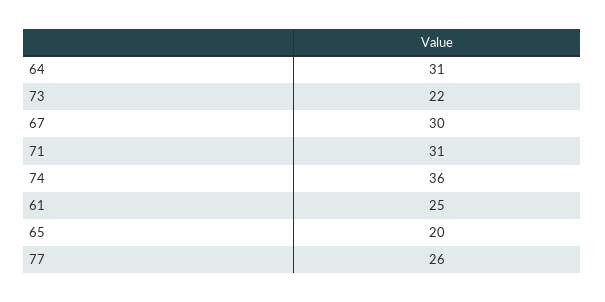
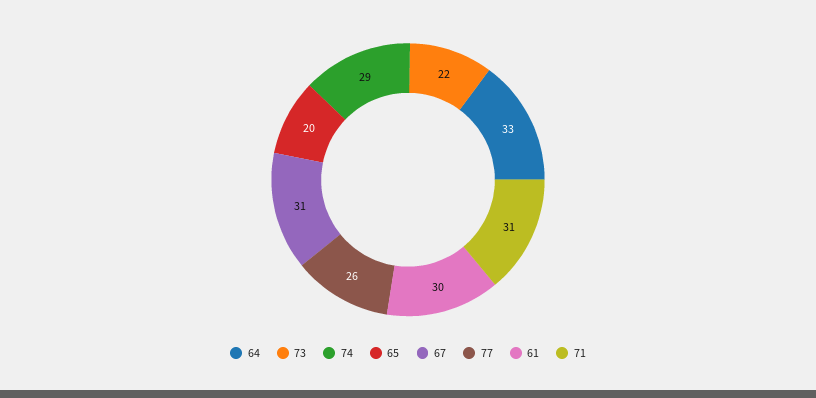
64: 31 -> 33
67: 30 -> 31
74: 36 -> 29
61: 25 -> 30

